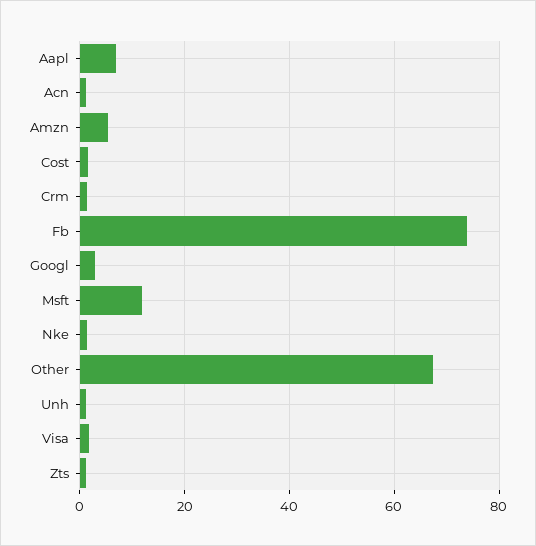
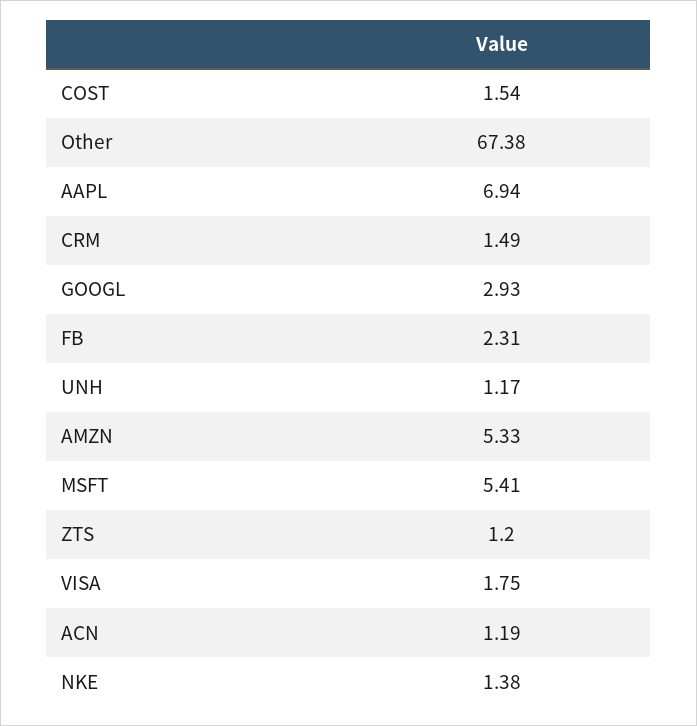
Fb: 74 -> 2.31
Msft: 12 -> 5.41

